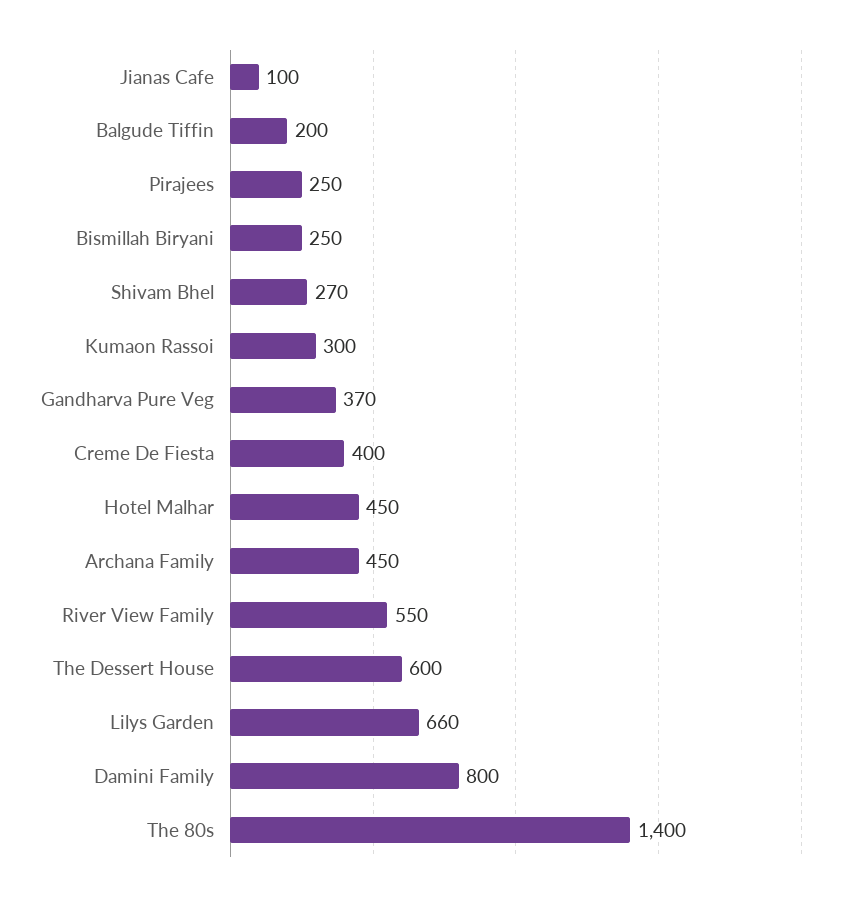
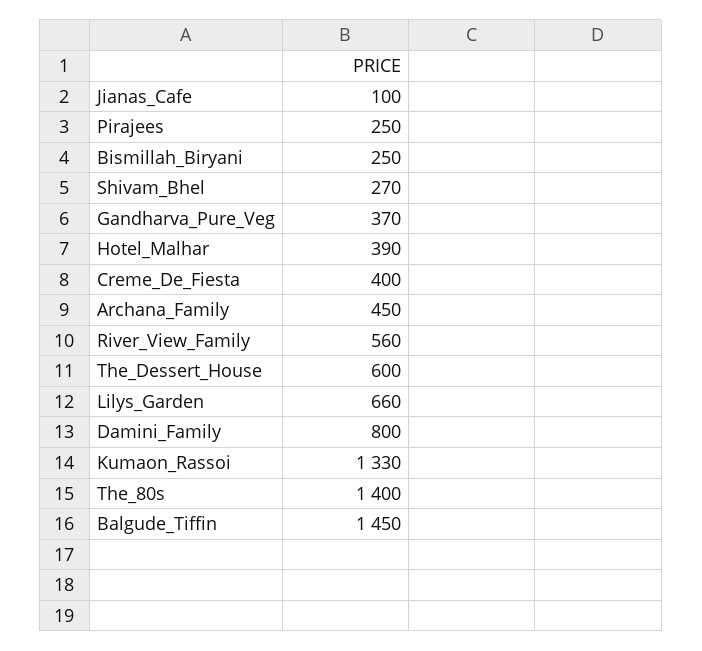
Balgude Tiffin: 200 -> 1450
Kumaon Rassoi: 300 -> 1330
Hotel Malhar: 450 -> 390
River View Family: 550 -> 560

